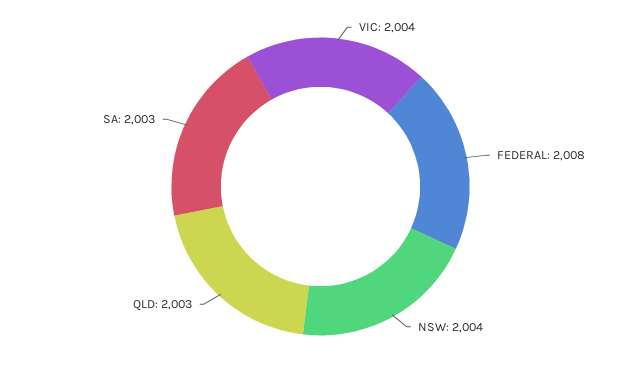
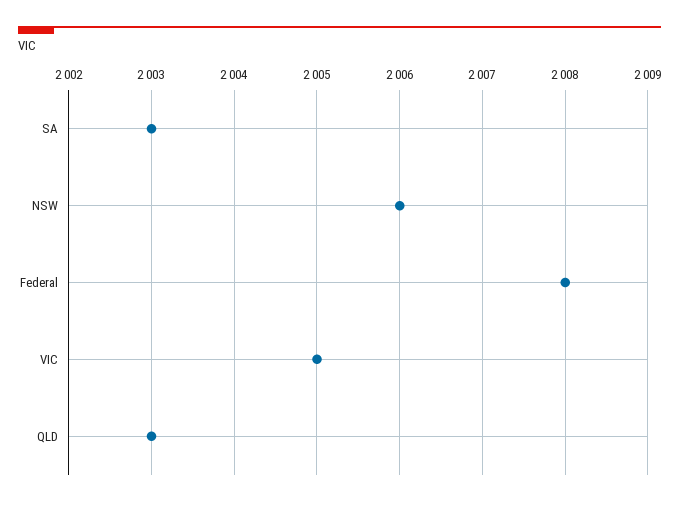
VIC: 2004 -> 2005
NSW: 2004 -> 2006

